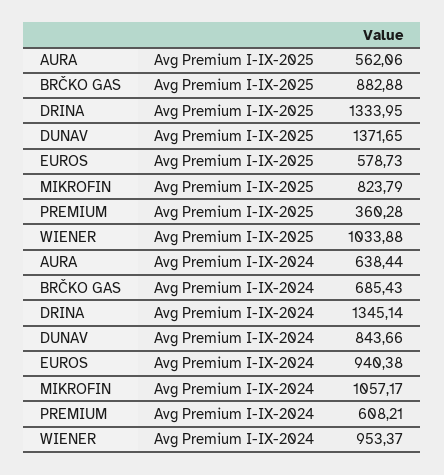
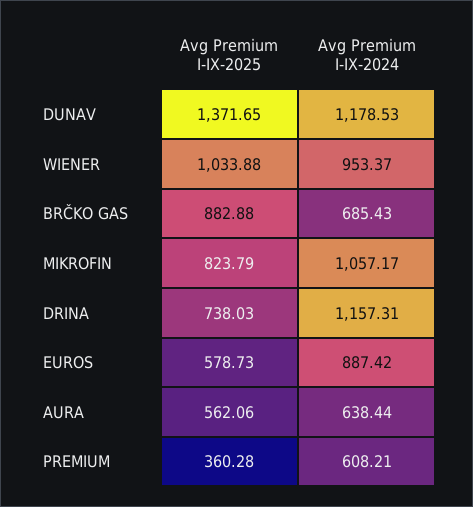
DRINA, Avg Premium I-IX-2025: 1333.95 -> 738.03
DRINA, Avg Premium I-IX-2024: 1345.14 -> 1157.31
DUNAV, Avg Premium I-IX-2024: 843.66 -> 1178.53
EUROS, Avg Premium I-IX-2024: 940.38 -> 887.42

